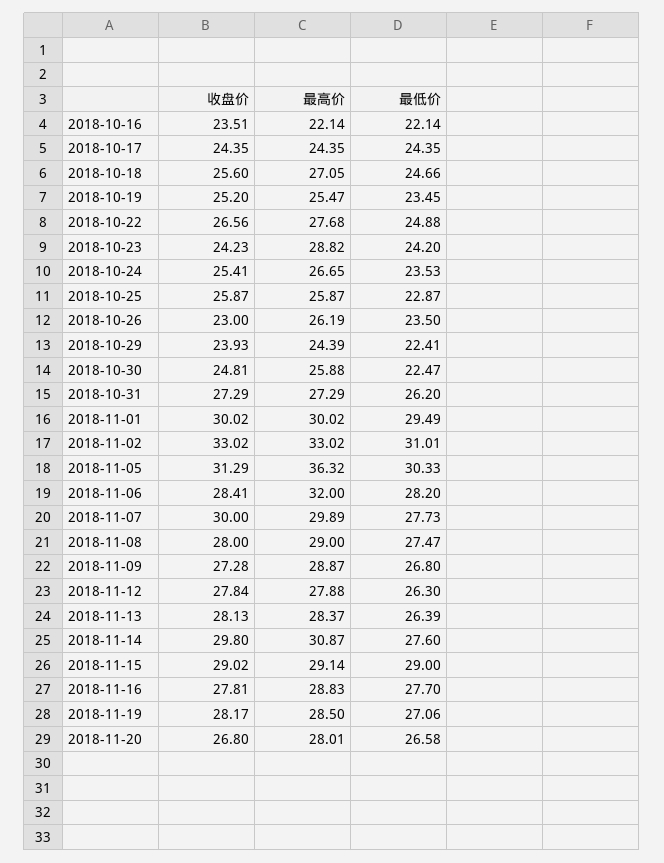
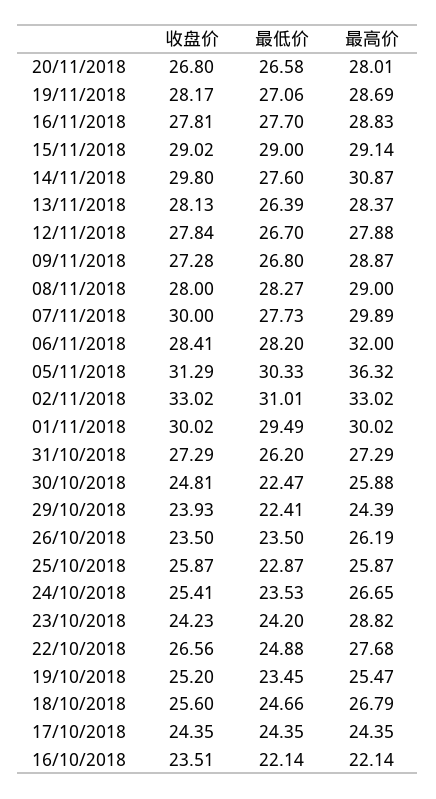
最高价, 2018-10-18: 27.05 -> 26.79
收盘价, 2018-10-26: 23 -> 23.5
最低价, 2018-11-08: 27.47 -> 28.27
最低价, 2018-11-12: 26.3 -> 26.7
最高价, 2018-11-19: 28.5 -> 28.69

